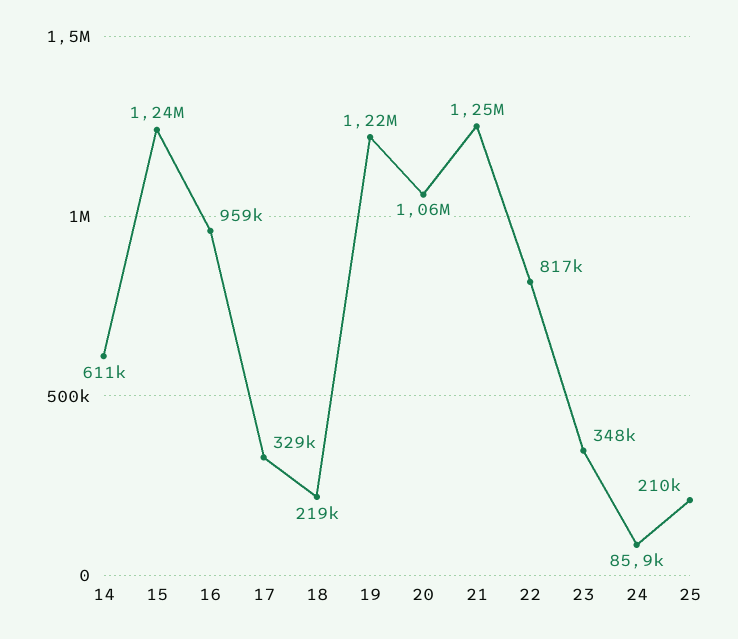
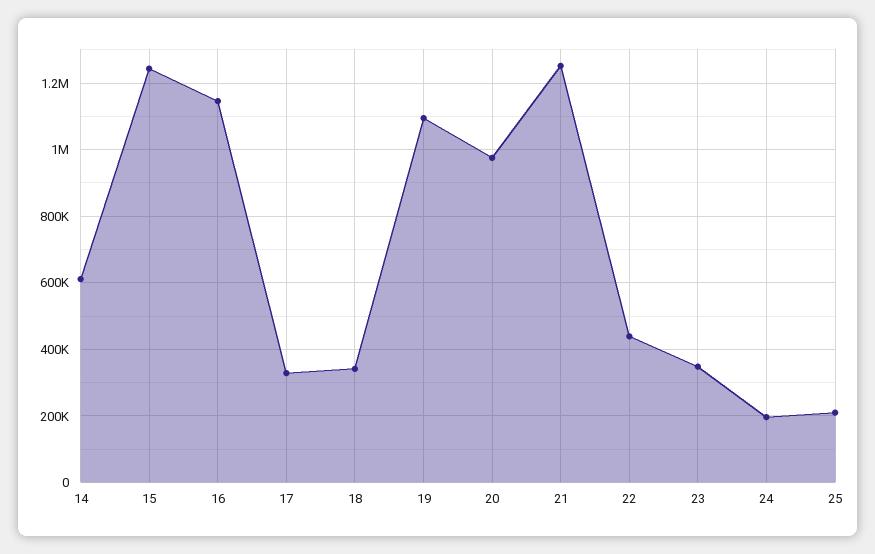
16: 959000 -> 1140000
18: 219000 -> 340000
19: 1220000 -> 1100000
20: 1060000 -> 980000
22: 817000 -> 440000
24: 85900 -> 200000

